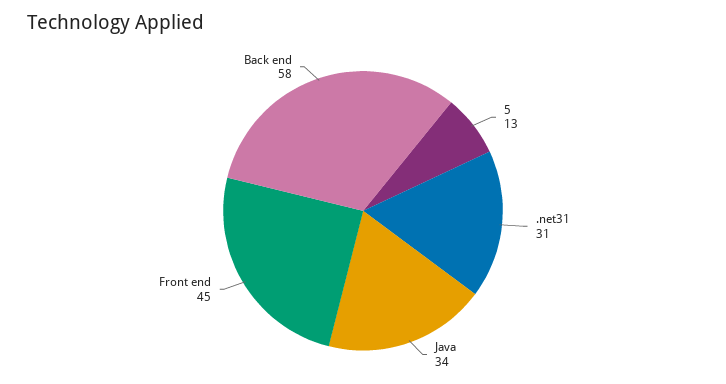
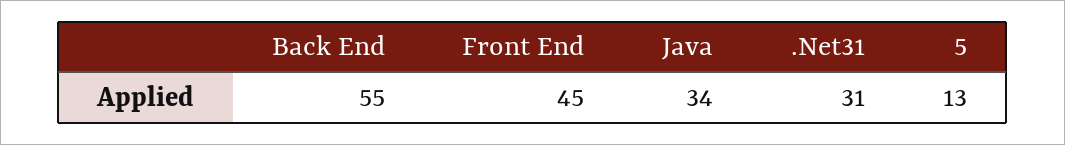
Back end: 58 -> 55

